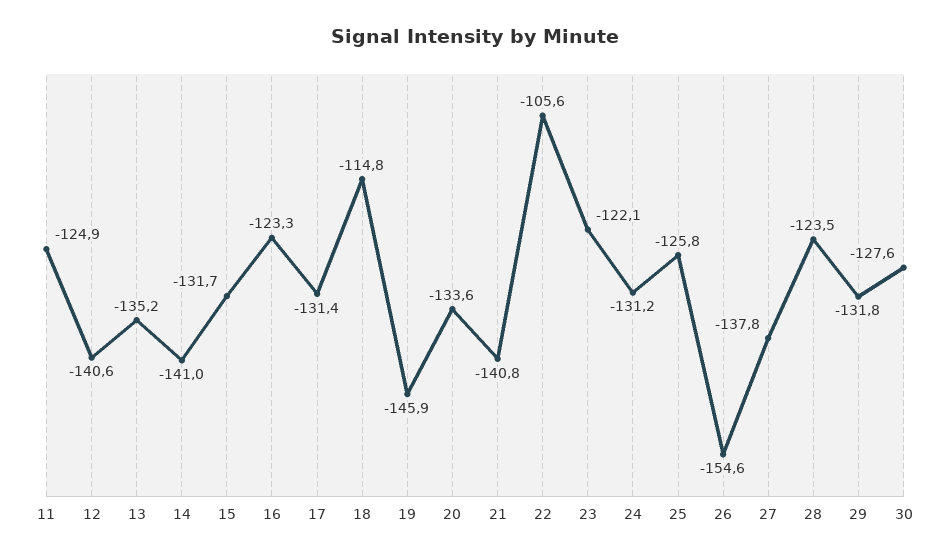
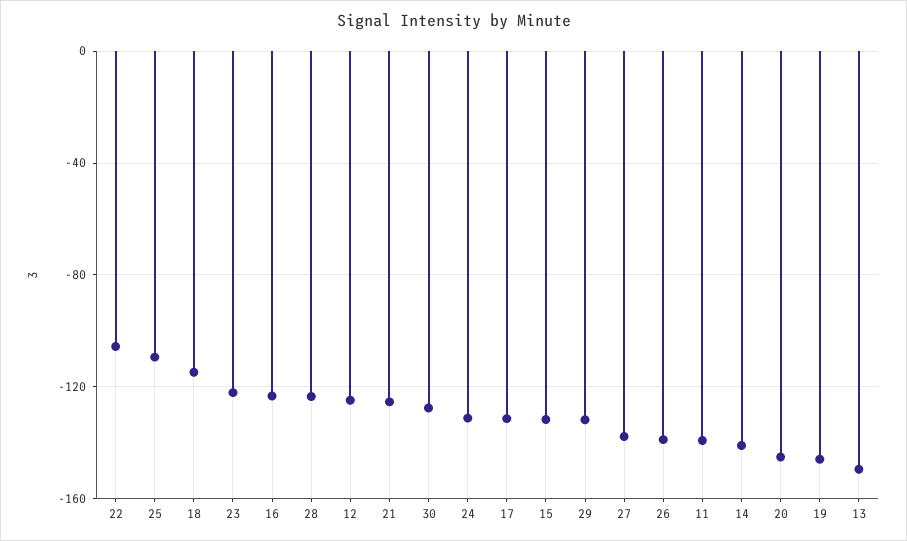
11: -124.9 -> -140
12: -140.6 -> -125
13: -135.2 -> -150
20: -133.6 -> -145
21: -140.8 -> -125
25: -125.8 -> -110
26: -154.6 -> -140

